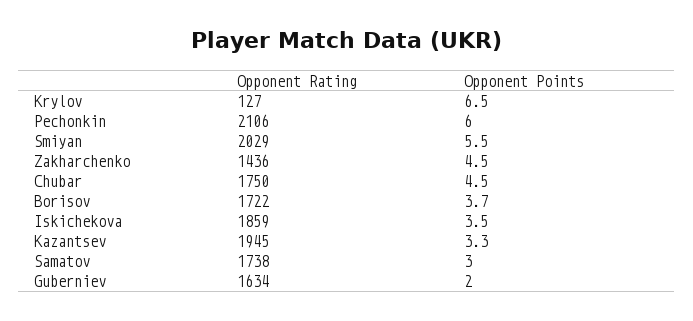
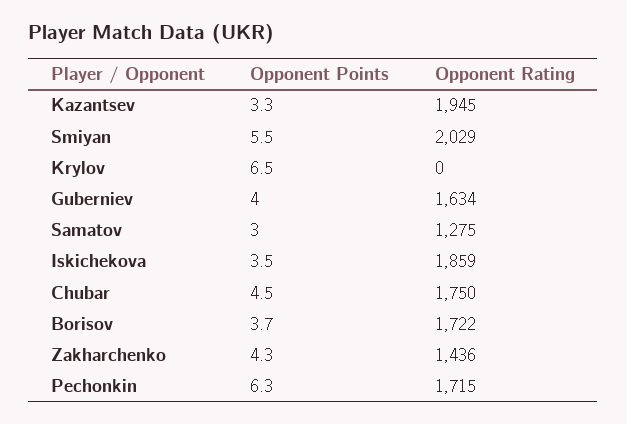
Opponent Rating, Krylov: 127 -> 0
Opponent Rating, Pechonkin: 2106 -> 1715
Opponent Points, Pechonkin: 6 -> 6.3
Opponent Points, Zakharchenko: 4.5 -> 4.3
Opponent Rating, Samatov: 1738 -> 1275
Opponent Points, Guberniev: 2 -> 4

